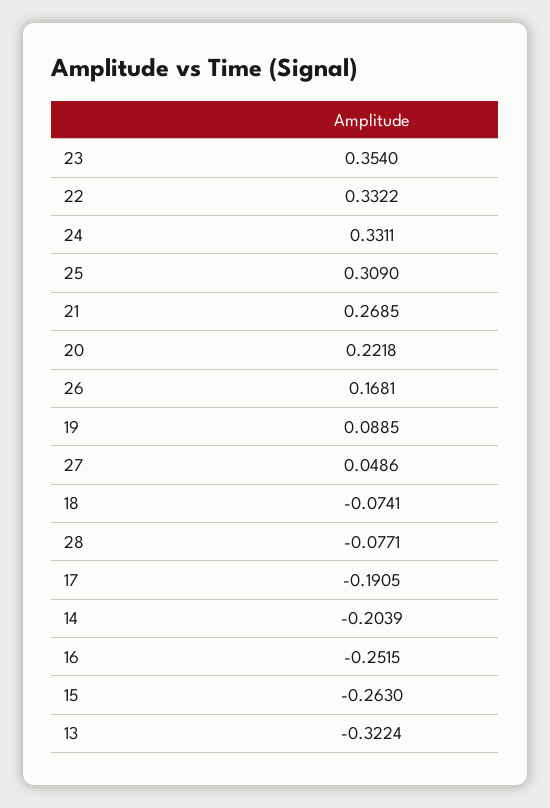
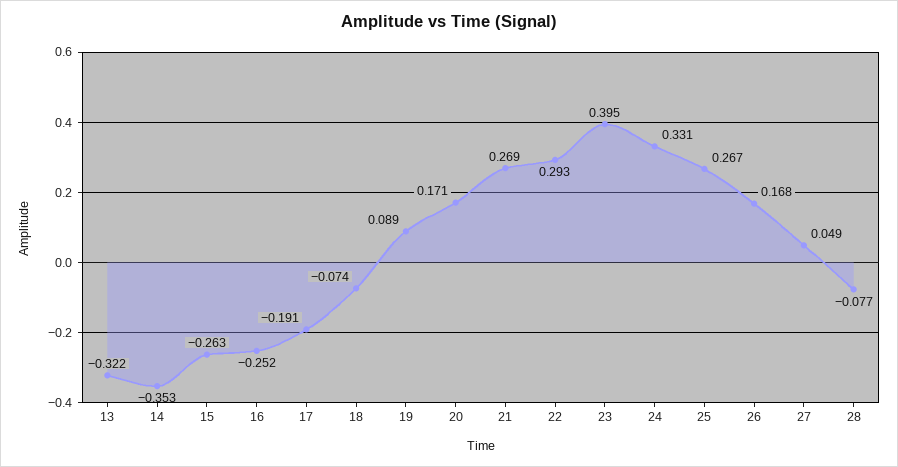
23: 0.354 -> 0.395
22: 0.3322 -> 0.293
25: 0.309 -> 0.267
20: 0.2218 -> 0.171
14: -0.2039 -> -0.353

